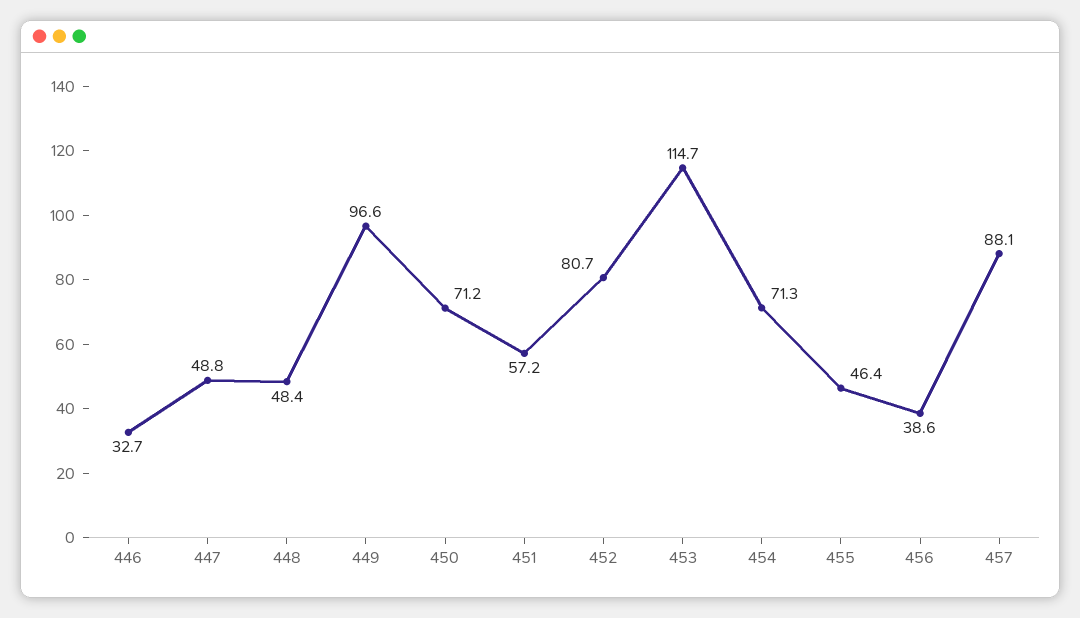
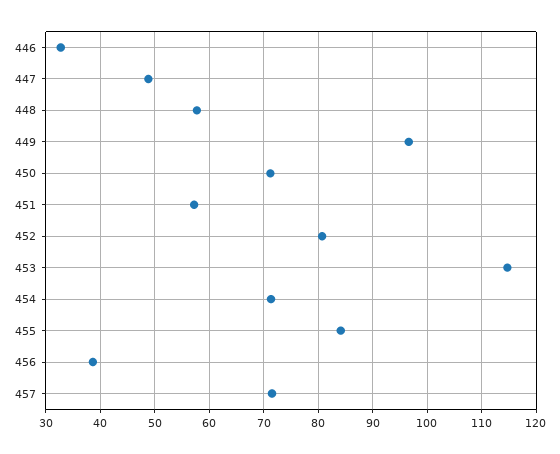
448: 48.4 -> 58
455: 46.4 -> 84
457: 88.1 -> 72

